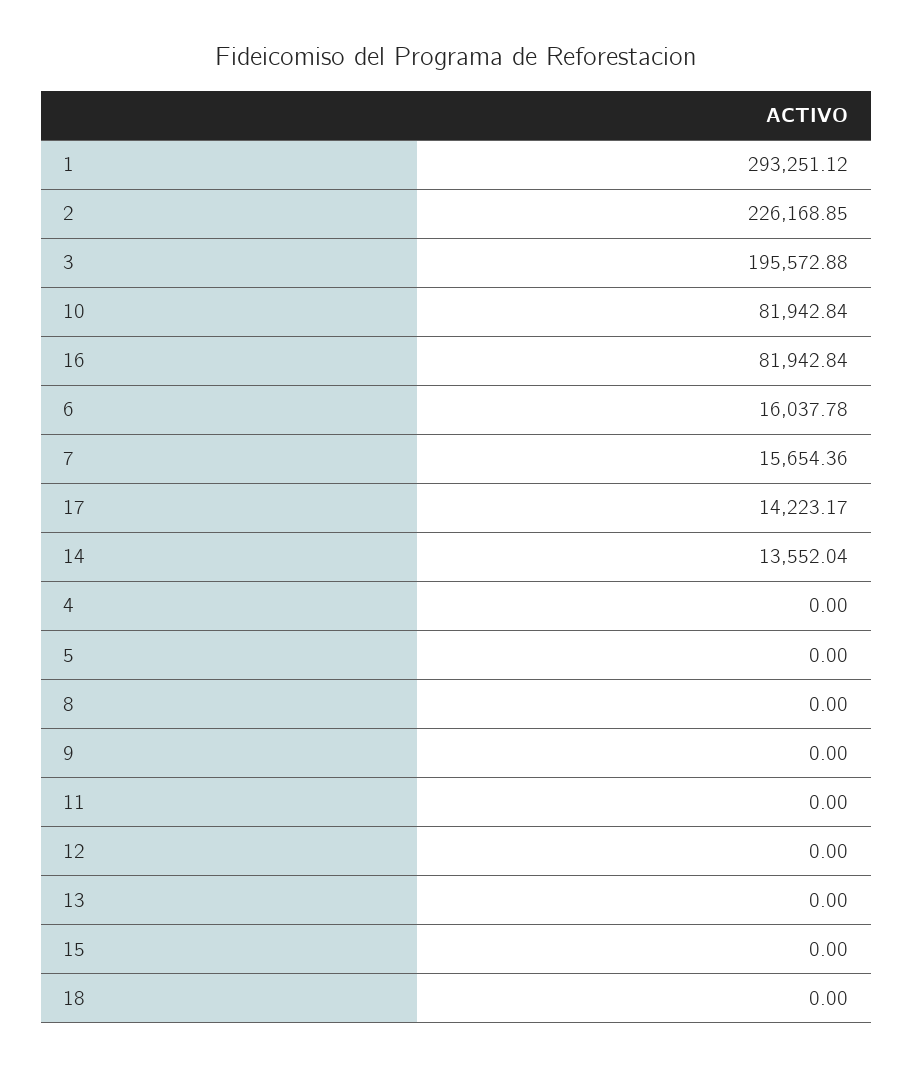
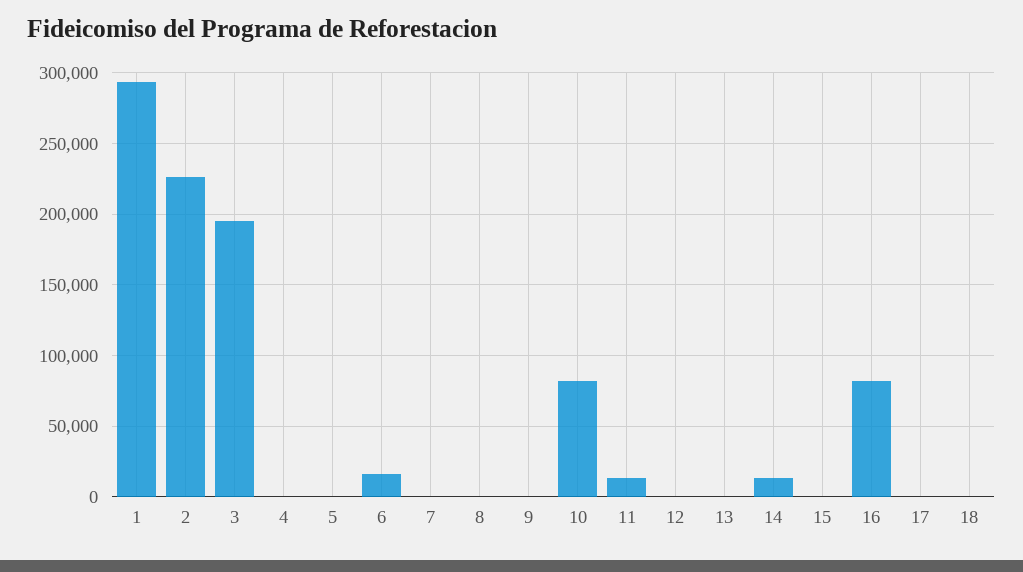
7: 15654.36 -> 0
17: 14223.17 -> 0
11: 0 -> 15000

